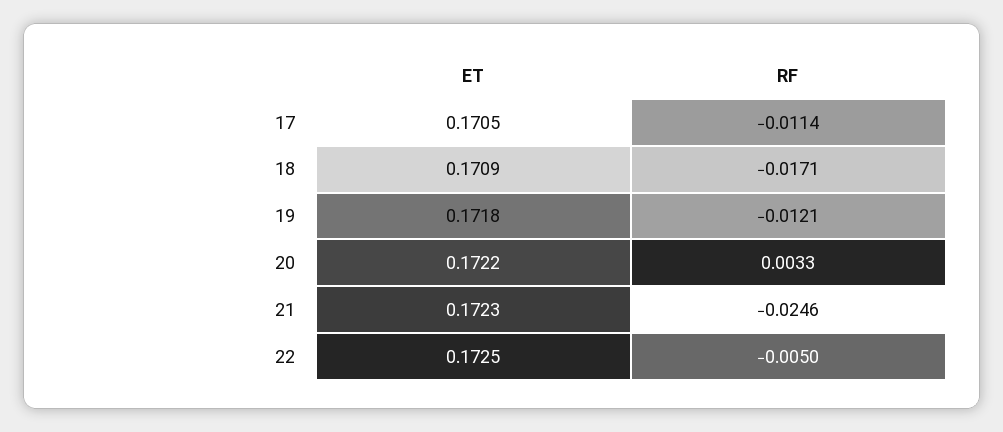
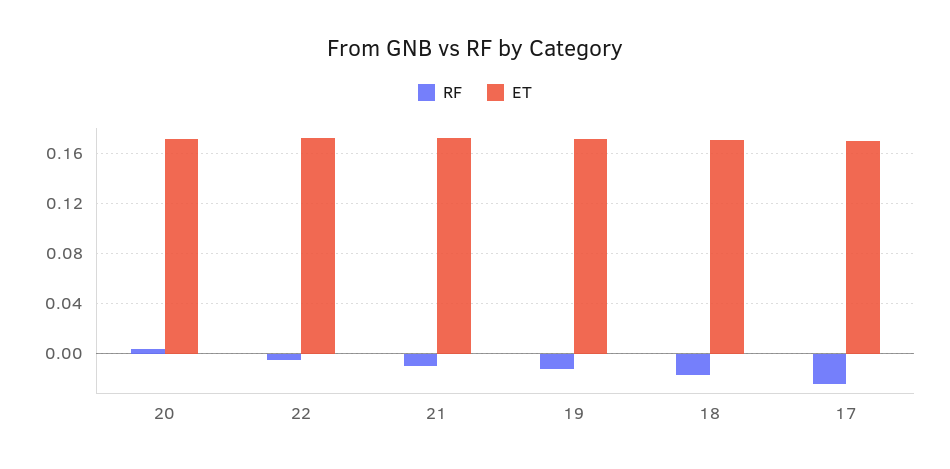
RF, 17: -0.0114 -> -0.025
RF, 21: -0.0246 -> -0.01

